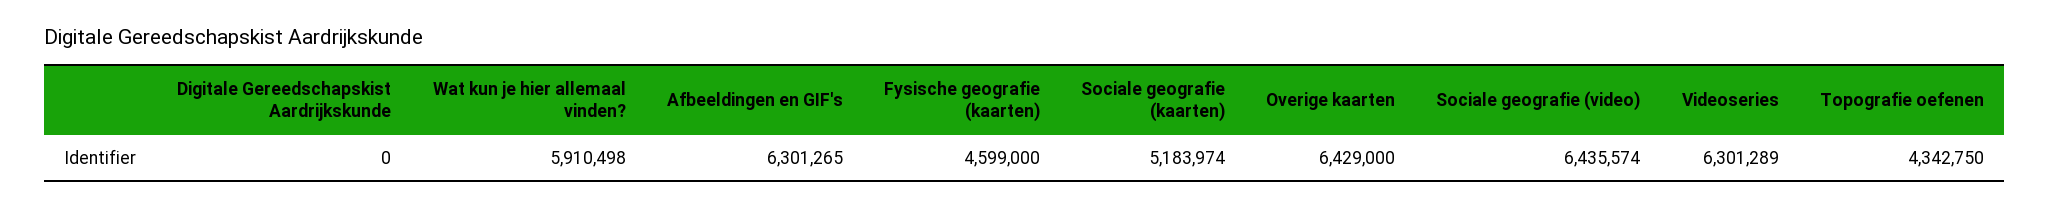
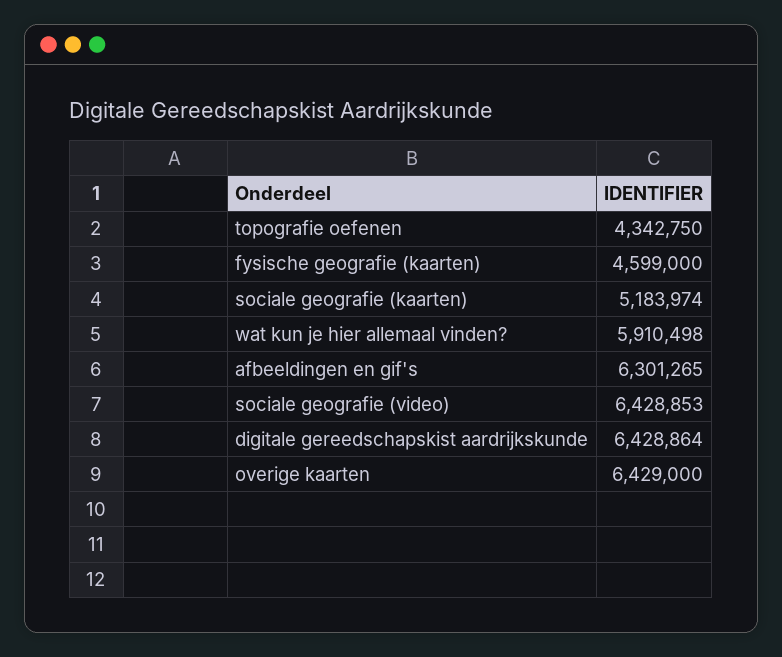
Digitale Gereedschapskist Aardrijkskunde: 0 -> 6428864
Sociale geografie (video): 6435574 -> 6428853
Videoseries: 6301289 -> none

